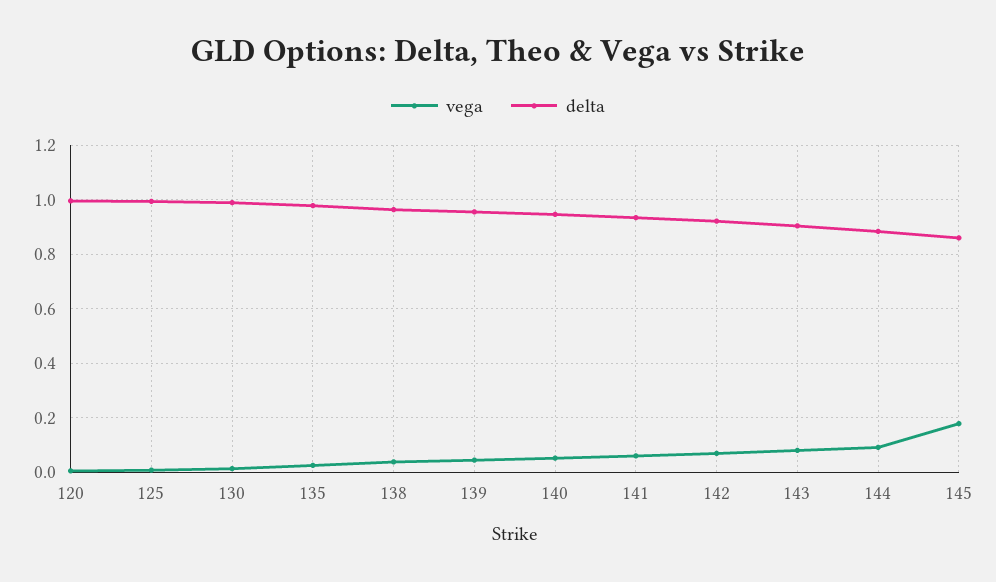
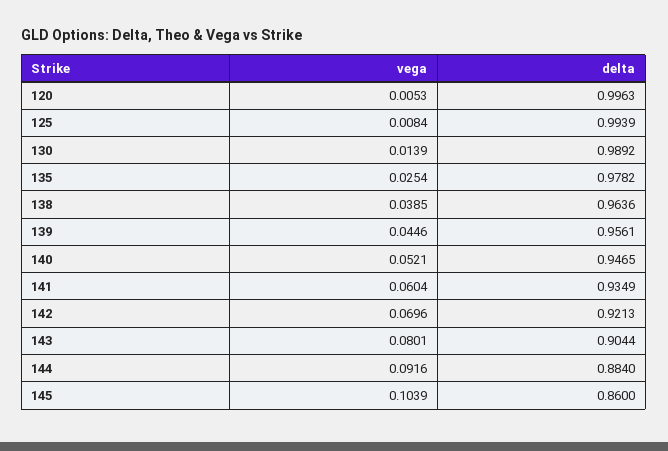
vega, 145: 0.175 -> 0.1039

